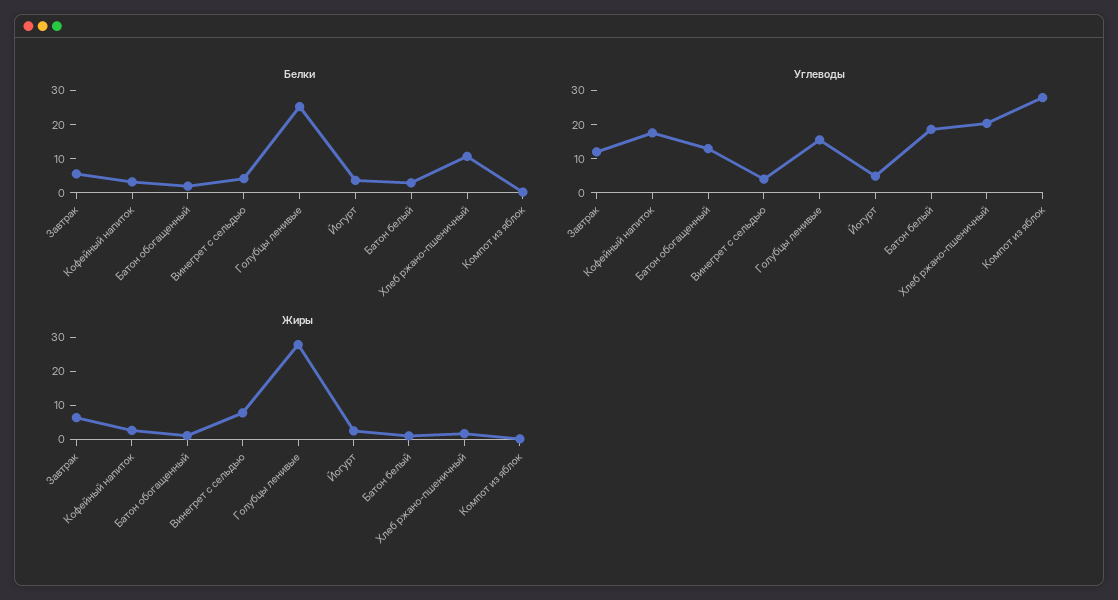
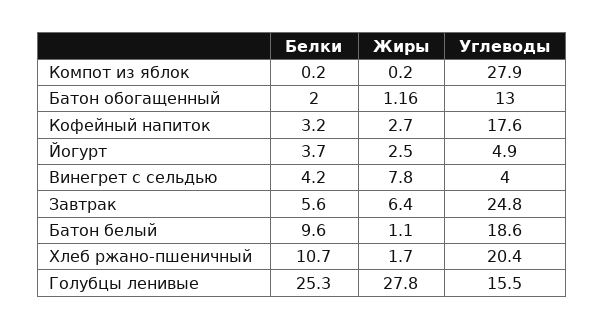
Белки, Батон белый: 2.5 -> 9.6
Углеводы, Завтрак: 12.5 -> 24.8

